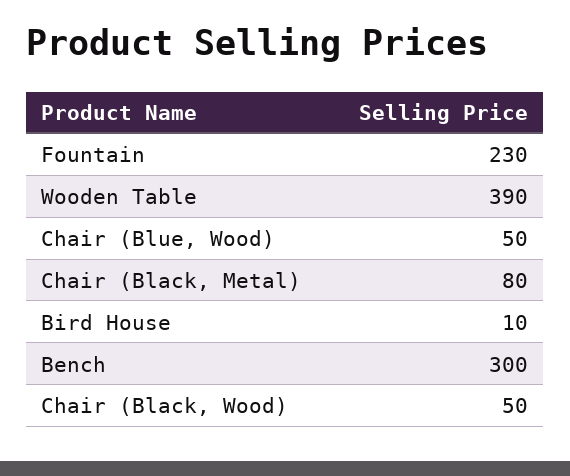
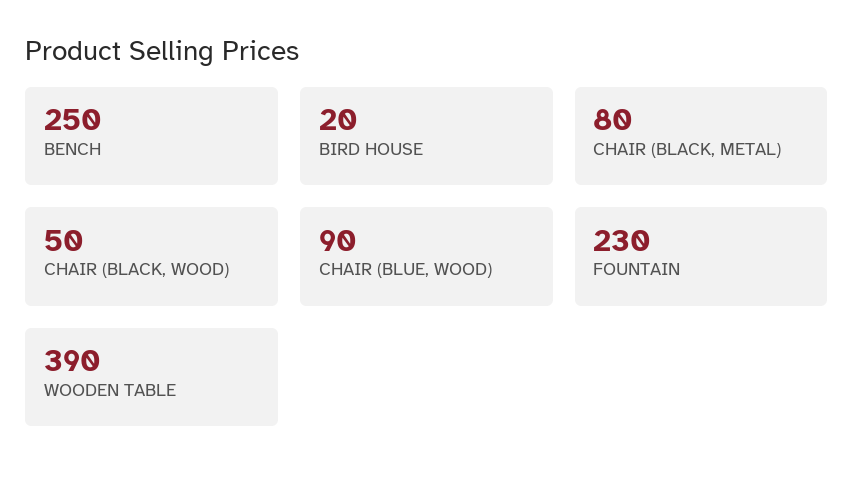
Chair (Blue, Wood): 50 -> 90
Bird House: 10 -> 20
Bench: 300 -> 250

